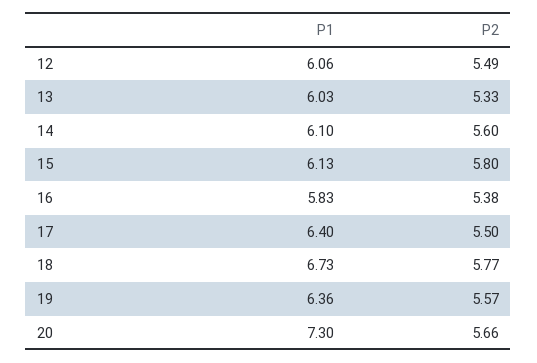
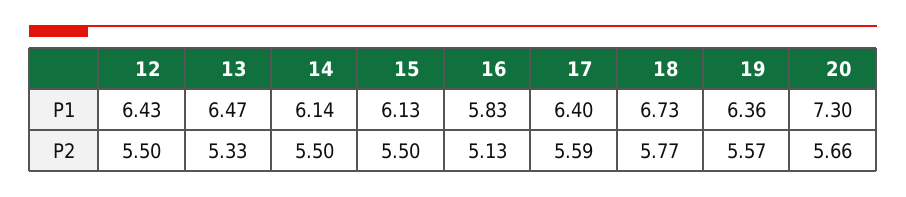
P1, 12: 6.06 -> 6.43
P2, 12: 5.49 -> 5.5
P1, 13: 6.03 -> 6.47
P1, 14: 6.1 -> 6.14
P2, 14: 5.6 -> 5.5
P2, 15: 5.8 -> 5.5
P2, 16: 5.38 -> 5.13
P2, 17: 5.5 -> 5.59

